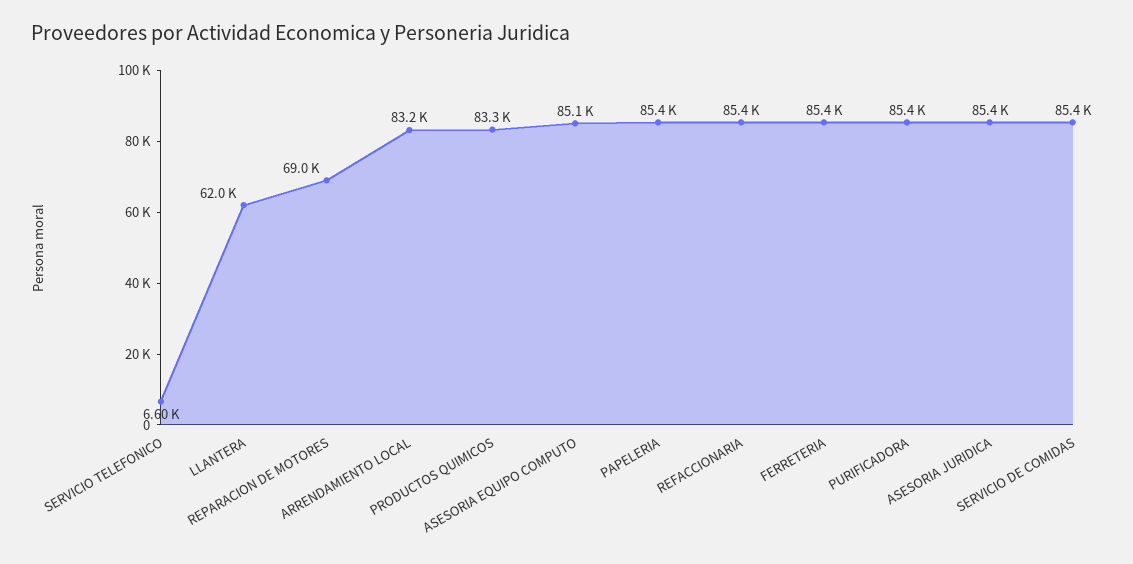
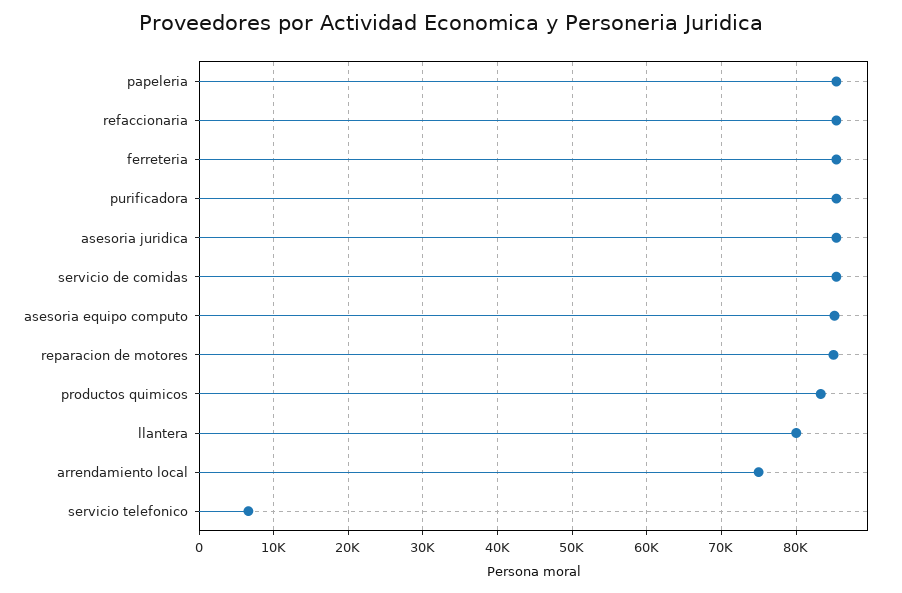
LLANTERA: 62000 -> 80000
REPARACION DE MOTORES: 69000 -> 85000
ARRENDAMIENTO LOCAL: 83200 -> 75000

